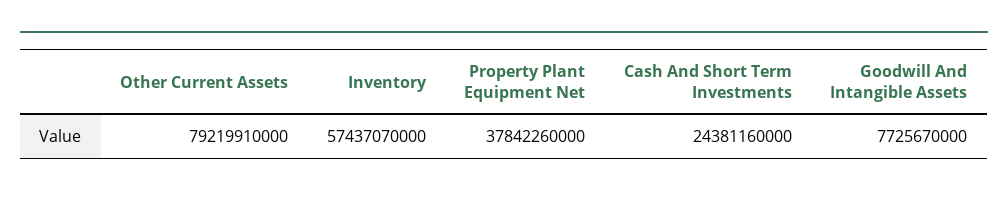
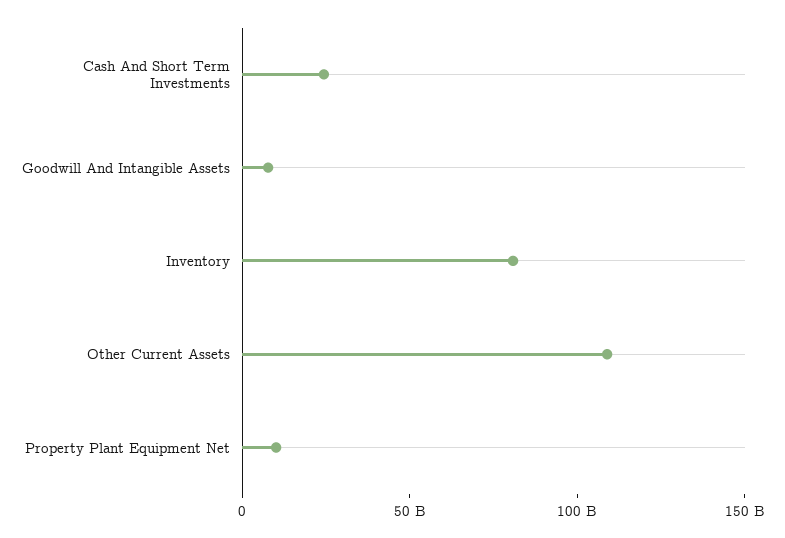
Other Current Assets: 79219910000 -> 110000000000
Inventory: 57437070000 -> 80000000000
Property Plant Equipment Net: 37842260000 -> 10000000000

